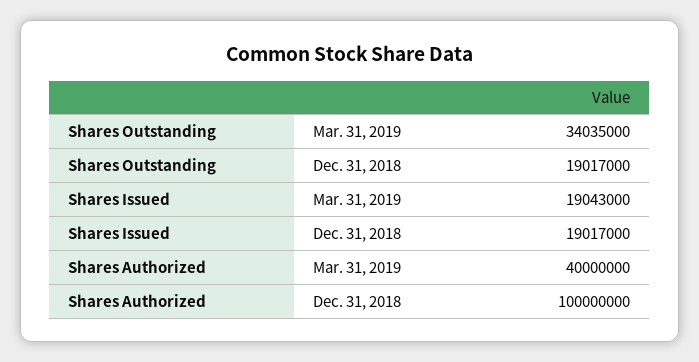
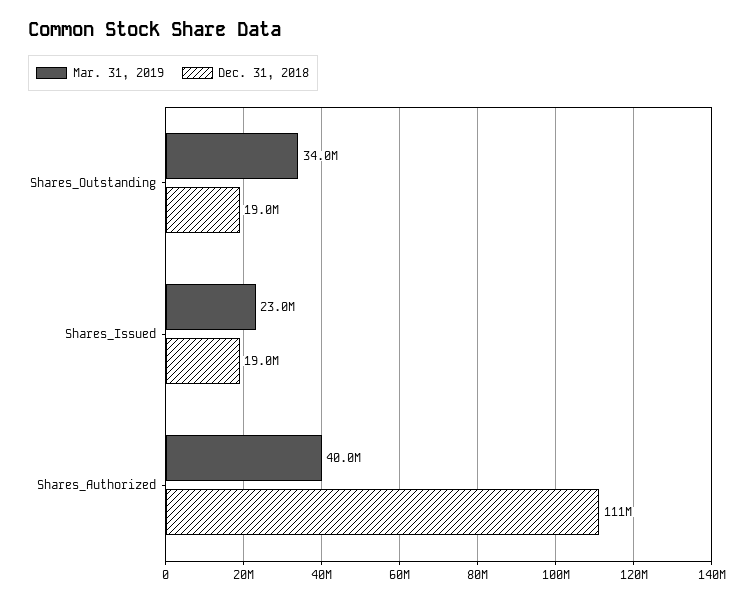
Mar. 31, 2019, Shares Issued: 19043000 -> 23000000
Dec. 31, 2018, Shares Authorized: 100000000 -> 111000000

